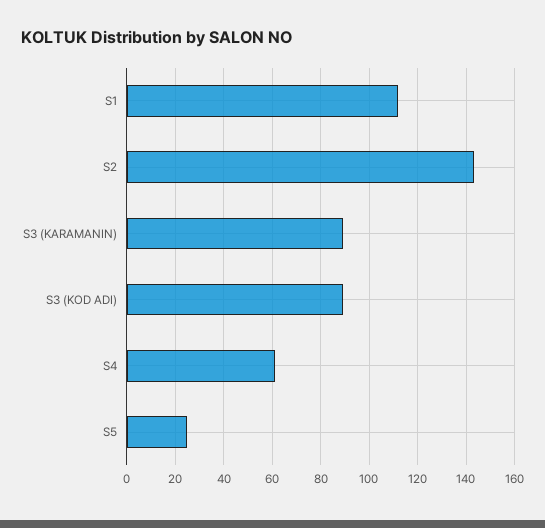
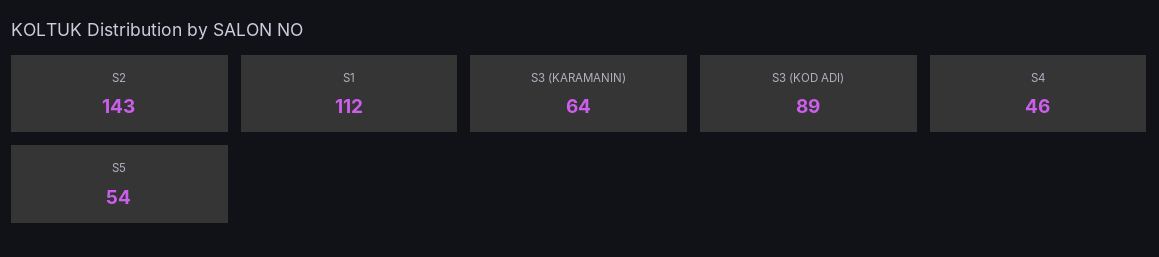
S3 (KARAMANIN): 90 -> 64
S4: 60 -> 46
S5: 25 -> 54

